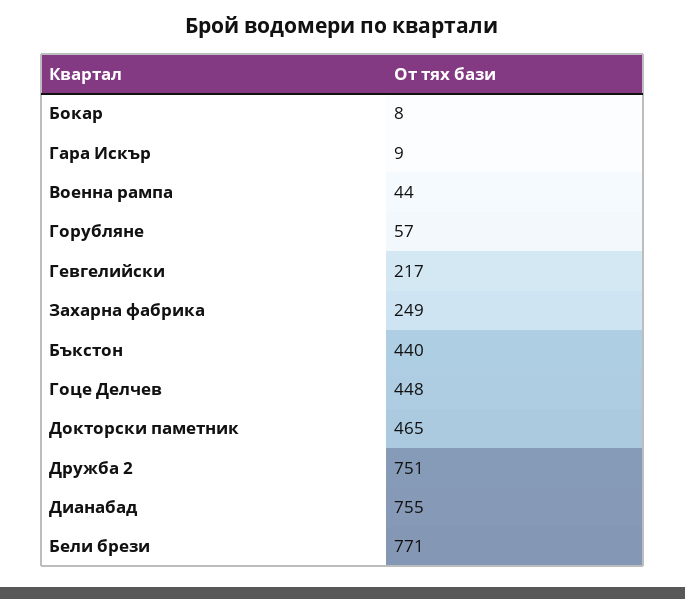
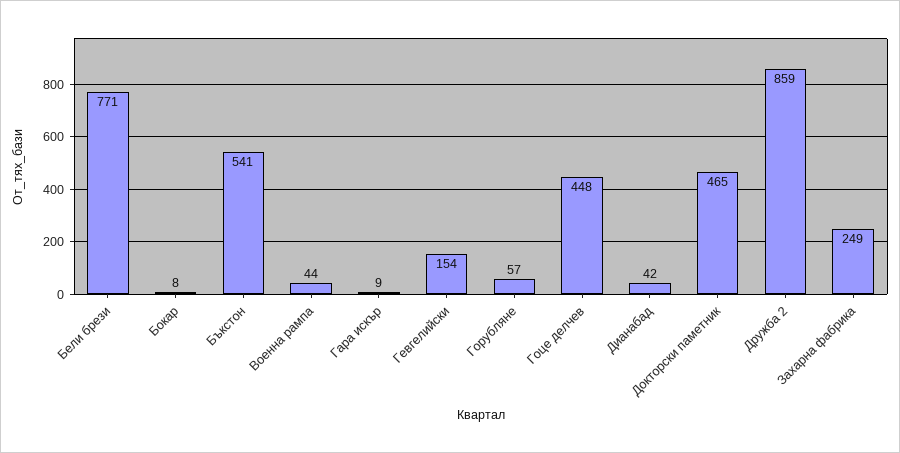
Гевгелийски: 217 -> 154
Бъкстон: 440 -> 541
Дружба 2: 751 -> 859
Дианабад: 755 -> 42

